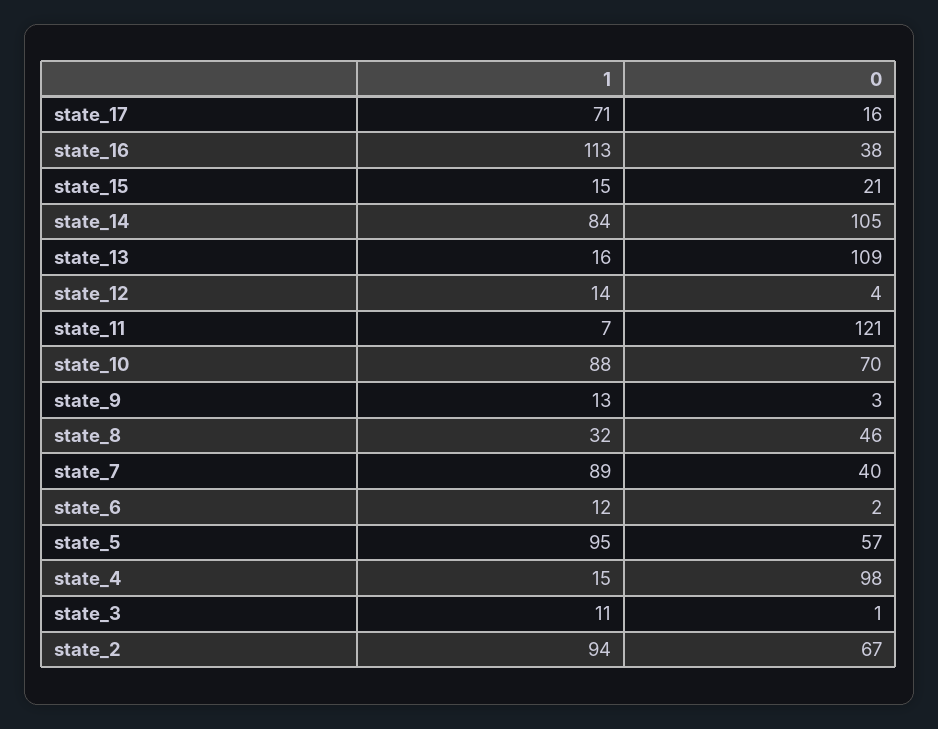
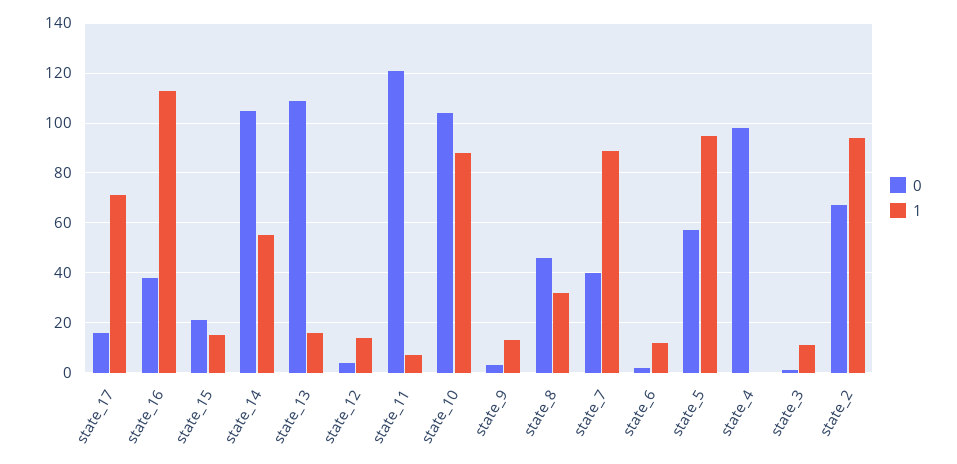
1, state_14: 84 -> 55
0, state_10: 70 -> 105
1, state_4: 15 -> 0

